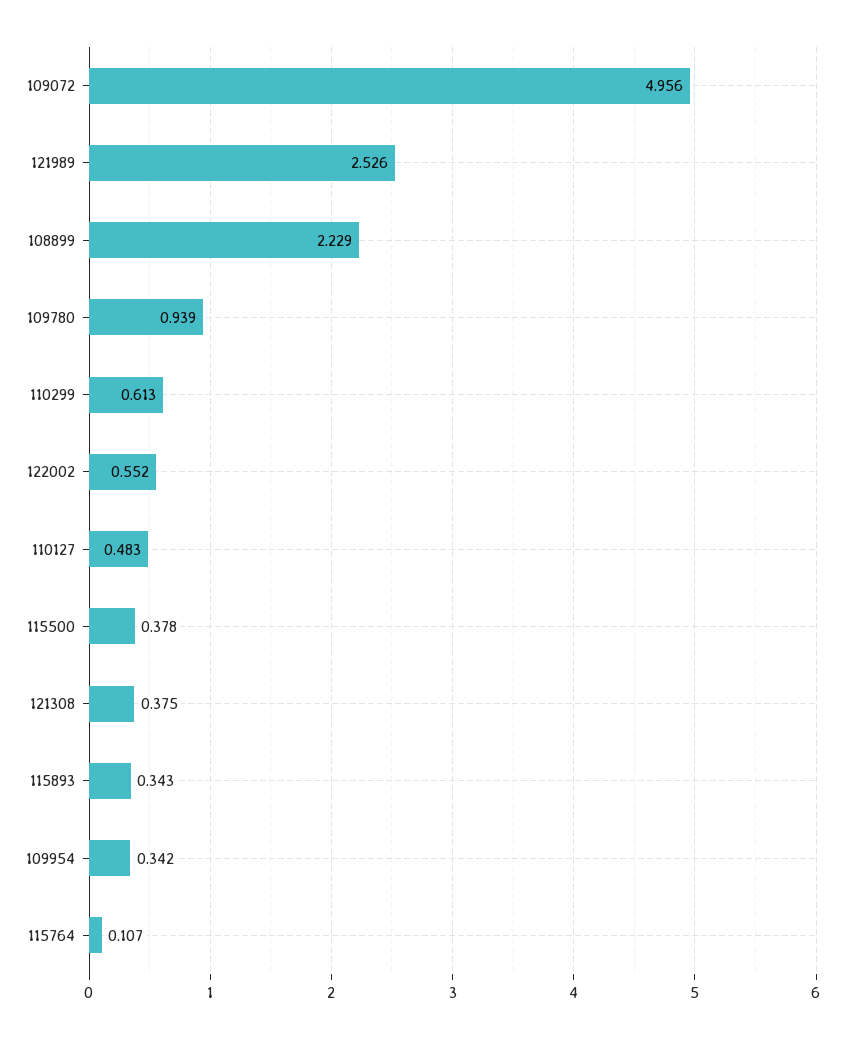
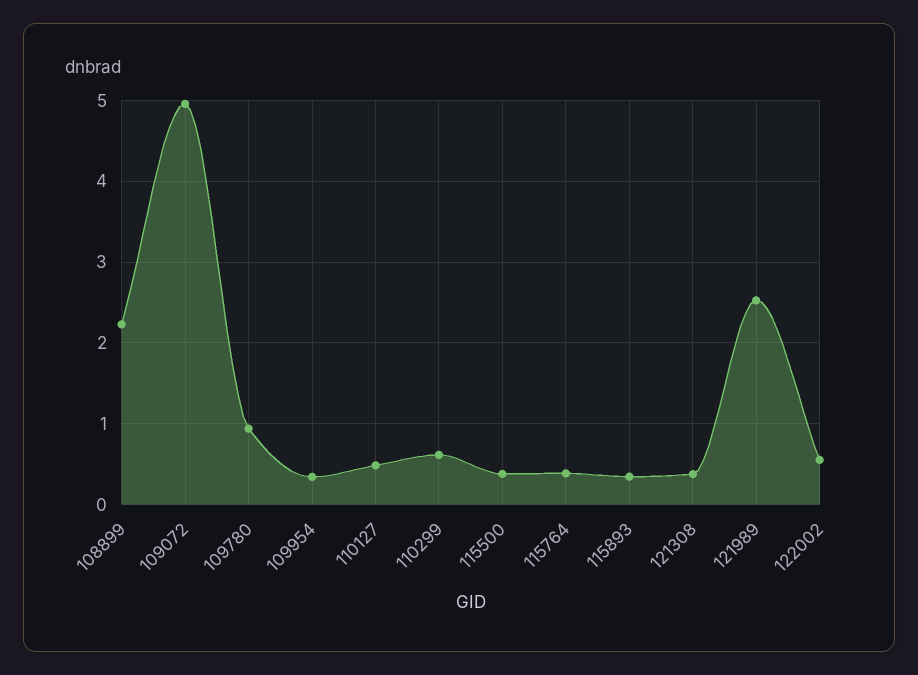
115764: 0.107 -> 0.4

